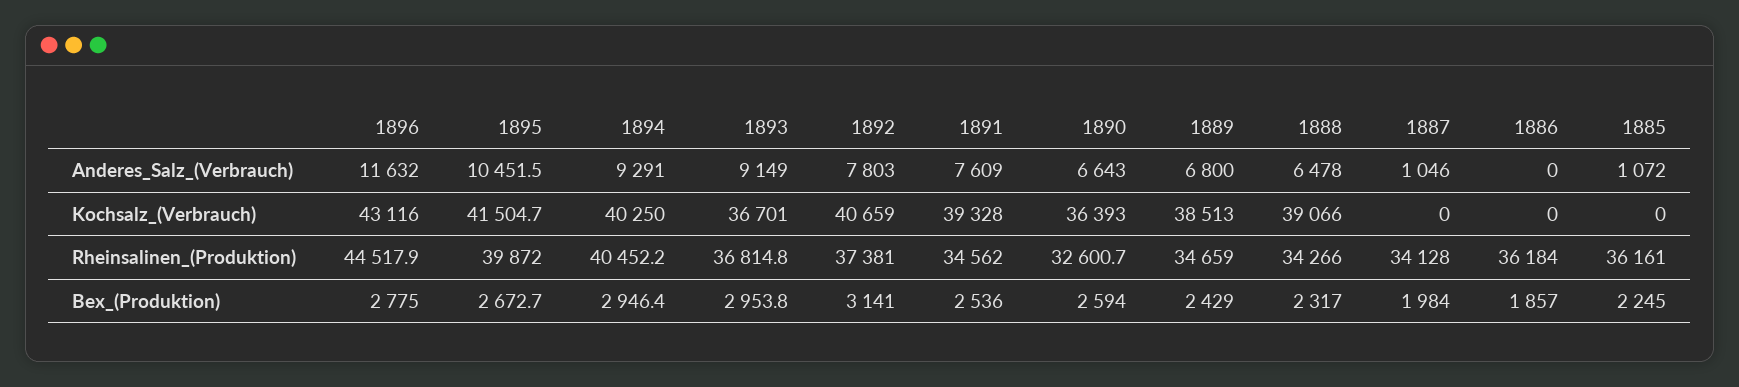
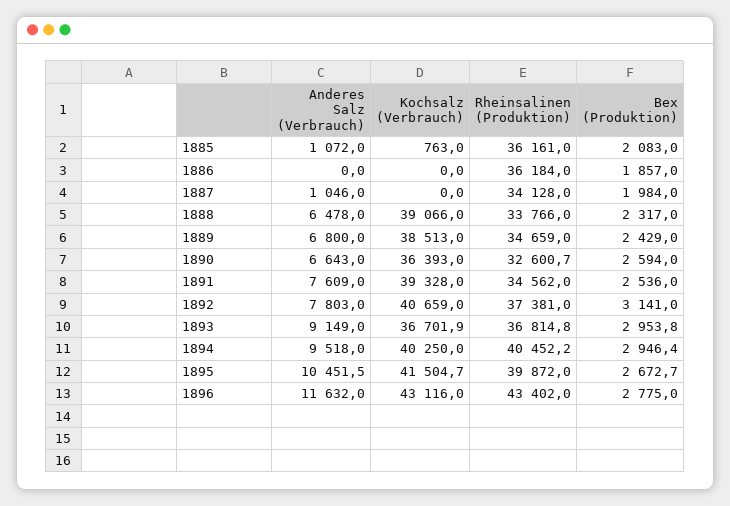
1894, Anderes_Salz_(Verbrauch): 9291 -> 9518
1893, Kochsalz_(Verbrauch): 36701 -> 36701.9
1885, Kochsalz_(Verbrauch): 0 -> 763
1896, Rheinsalinen_(Produktion): 44517.9 -> 43402
1888, Rheinsalinen_(Produktion): 34266 -> 33766
1885, Bex_(Produktion): 2245 -> 2083

